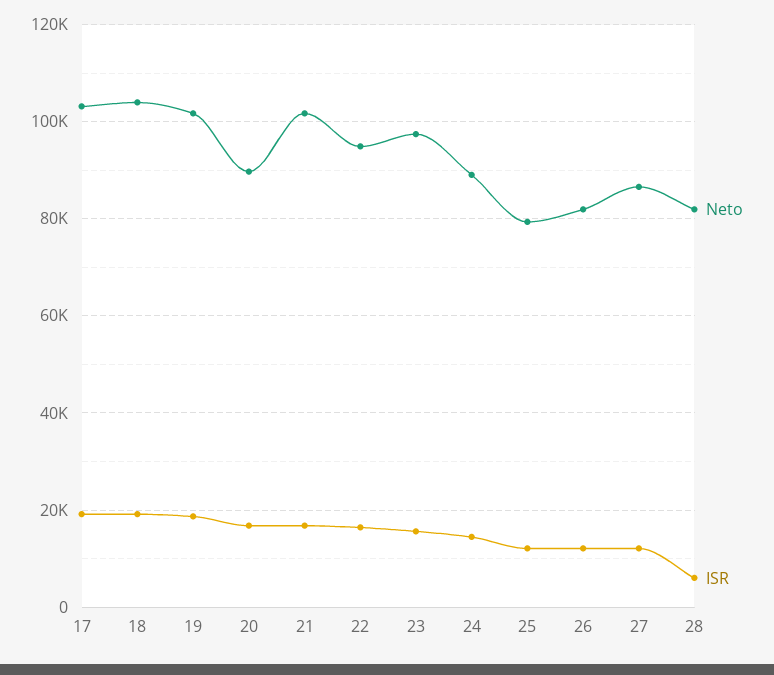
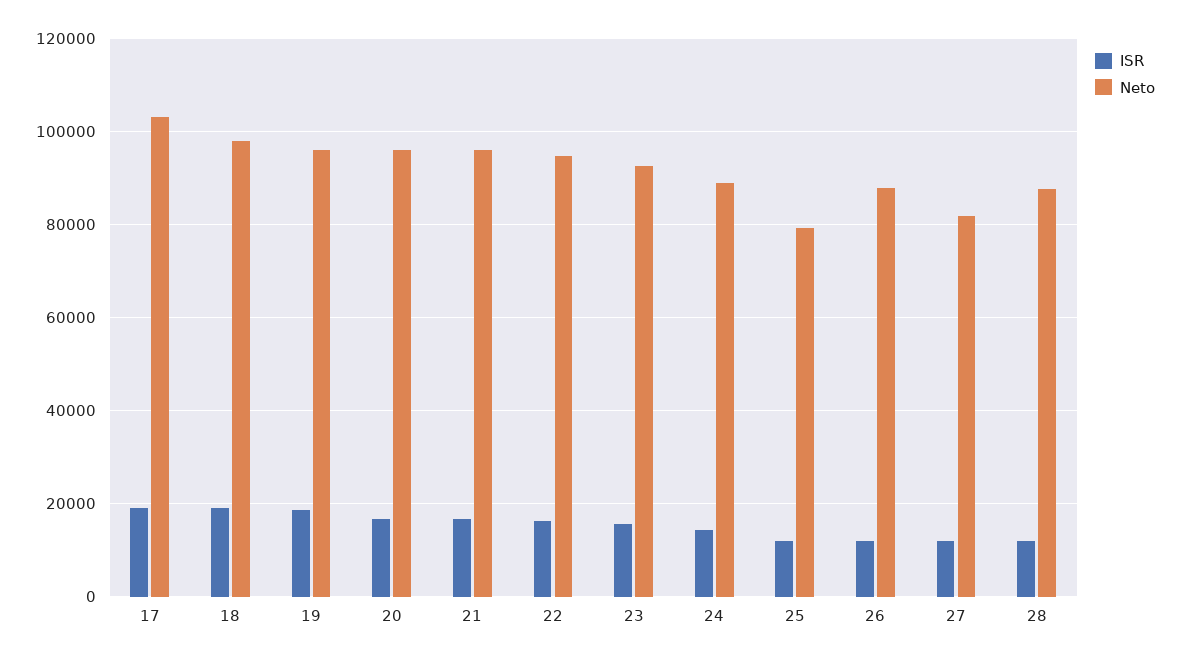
Neto, 18: 104000 -> 98000
Neto, 19: 102000 -> 96000
Neto, 20: 90000 -> 96000
Neto, 21: 102000 -> 96000
Neto, 23: 98000 -> 92000
Neto, 26: 82000 -> 88000
Neto, 27: 86000 -> 82000
Neto, 28: 82000 -> 88000
ISR, 28: 6000 -> 12000

